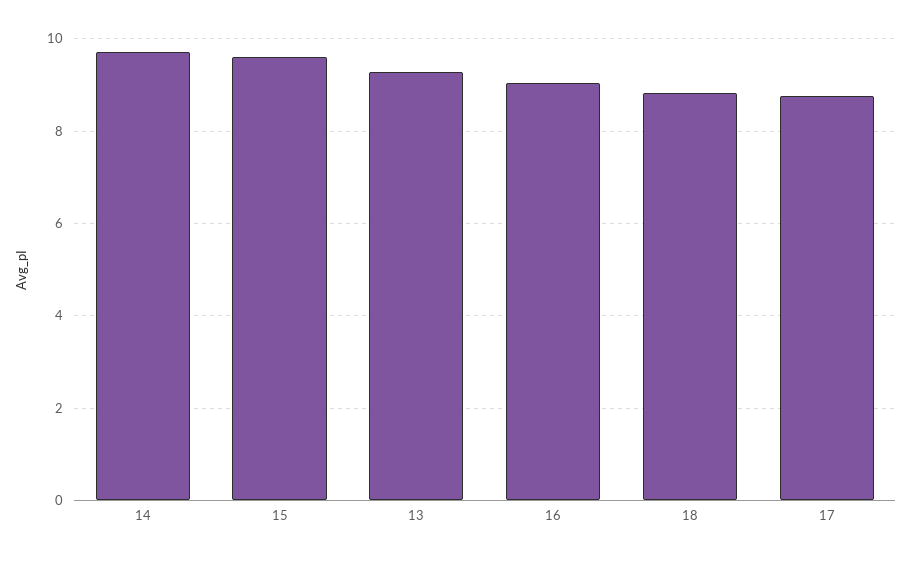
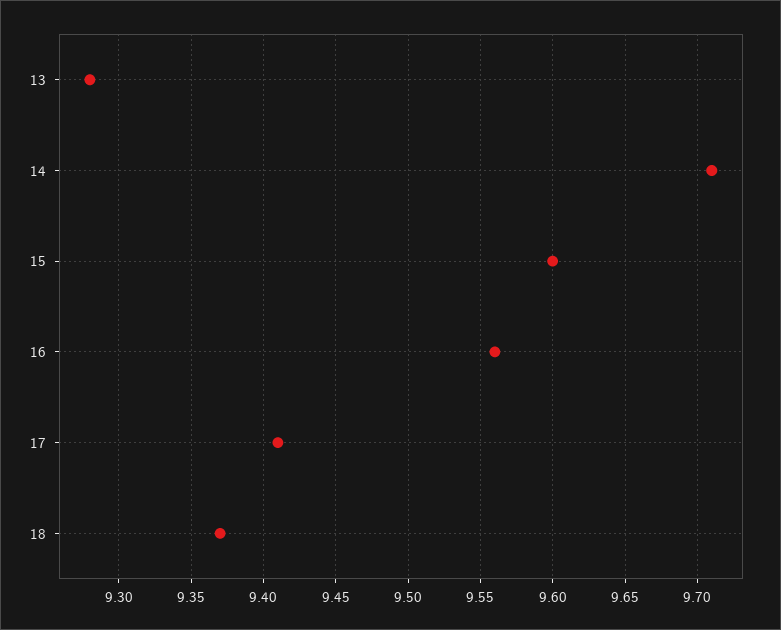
16: 9 -> 9.56
18: 8.8 -> 9.37
17: 8.8 -> 9.41

